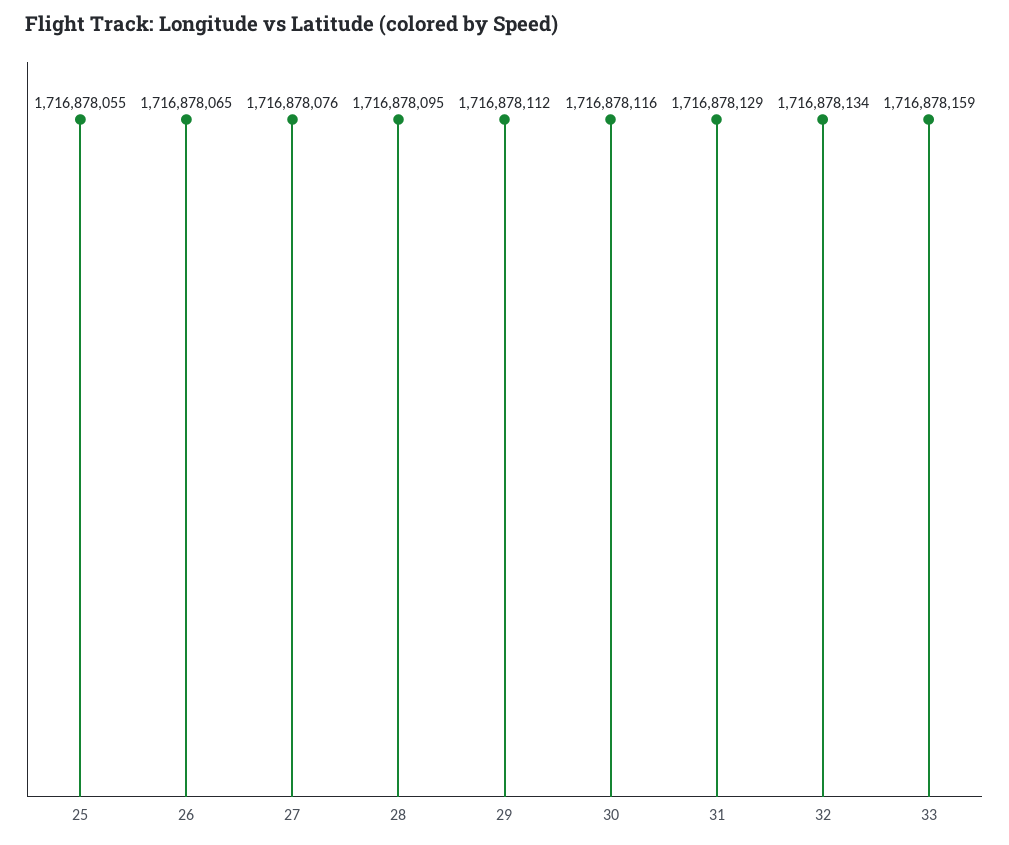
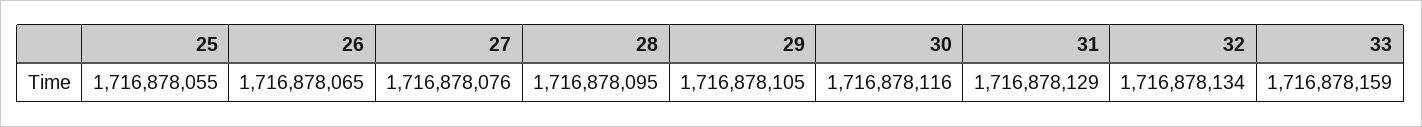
29: 1716878112 -> 1716878105

